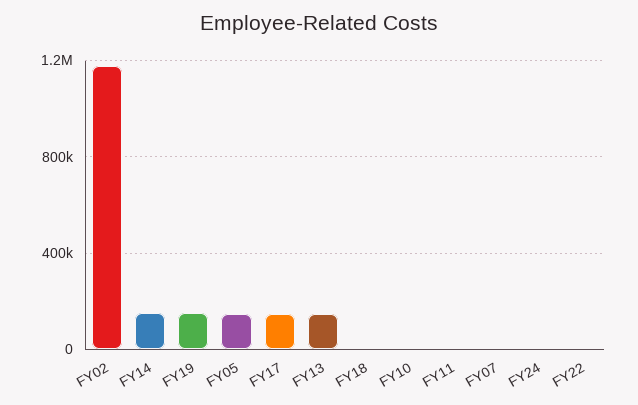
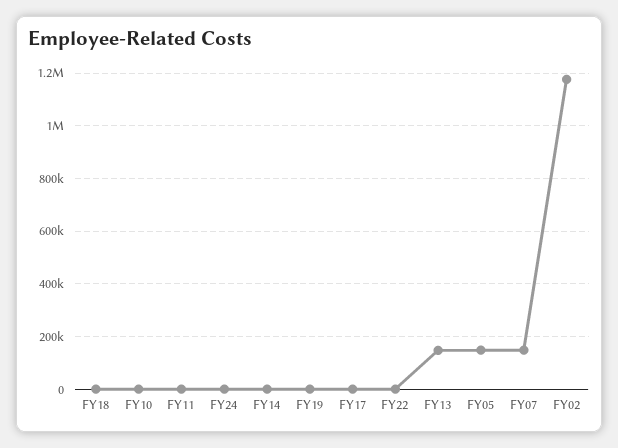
FY14: 150000 -> 0
FY19: 150000 -> 0
FY17: 150000 -> 0
FY07: 0 -> 150000

